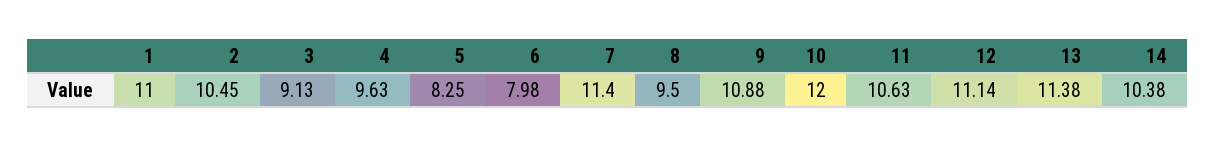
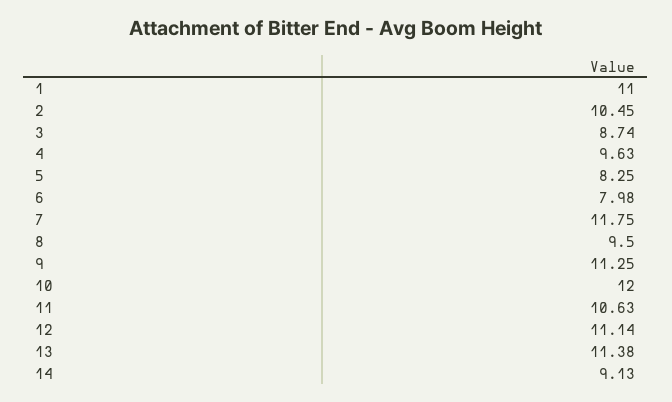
3: 9.13 -> 8.74
7: 11.4 -> 11.75
9: 10.88 -> 11.25
14: 10.38 -> 9.13

